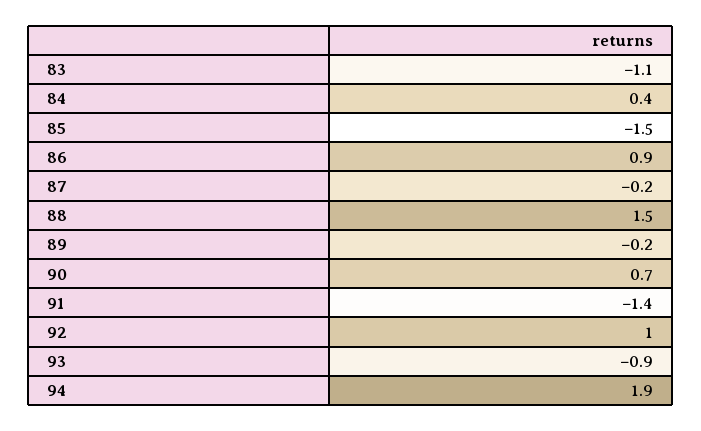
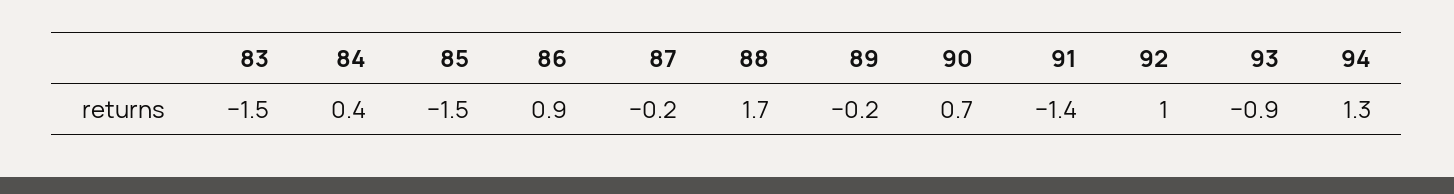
83: -1.1 -> -1.5
88: 1.5 -> 1.7
94: 1.9 -> 1.3

